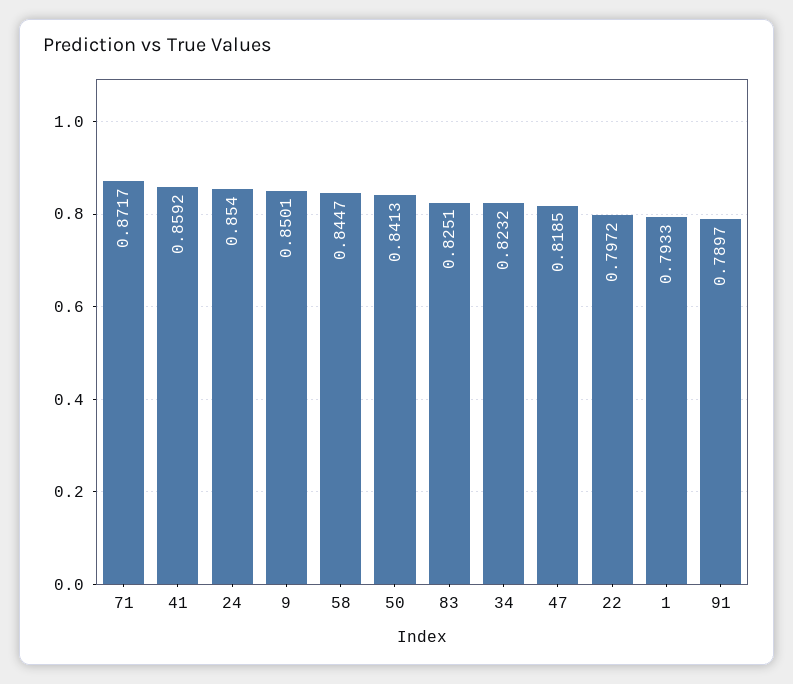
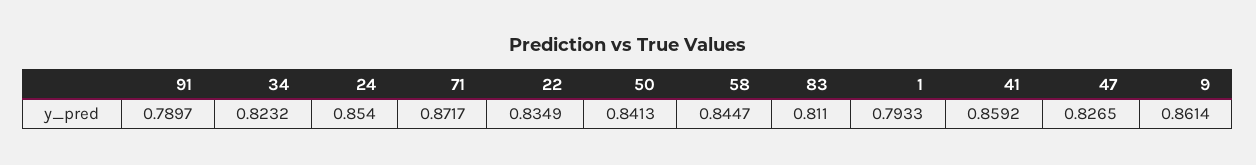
9: 0.8501 -> 0.8614
83: 0.8251 -> 0.811
47: 0.8185 -> 0.8265
22: 0.7972 -> 0.8349

